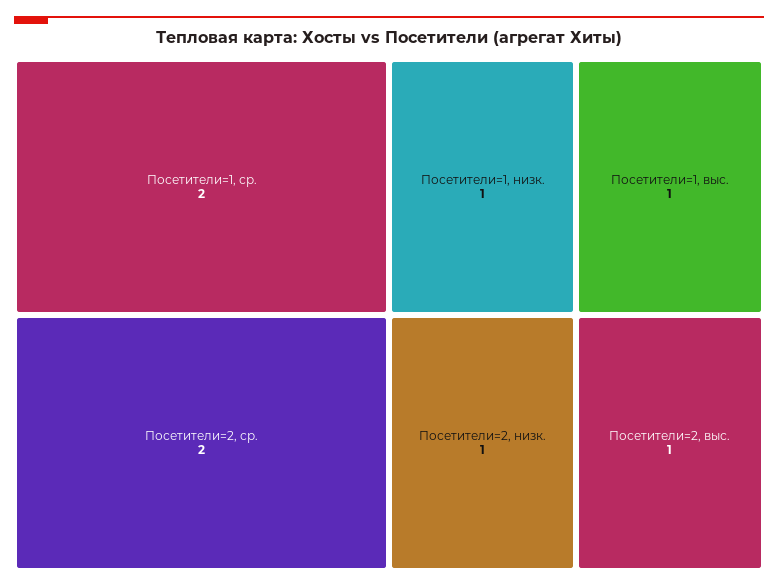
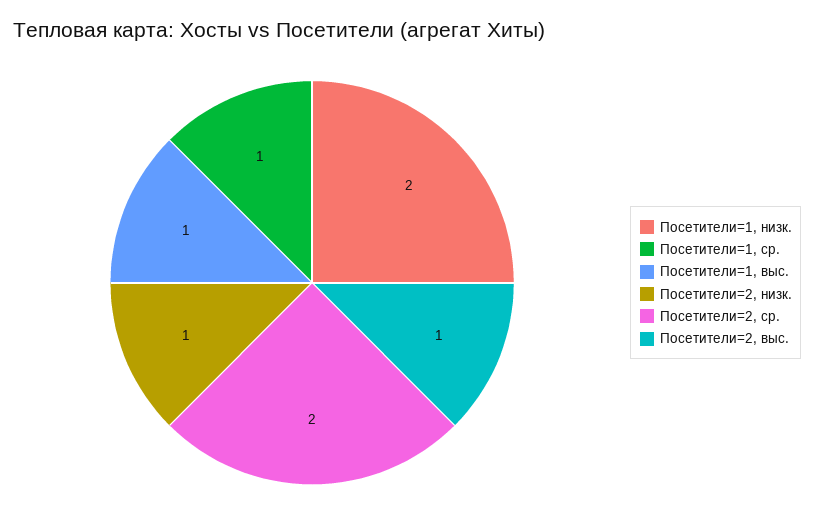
Посетители=1, ср.: 2 -> 1
Посетители=1, низк.: 1 -> 2

